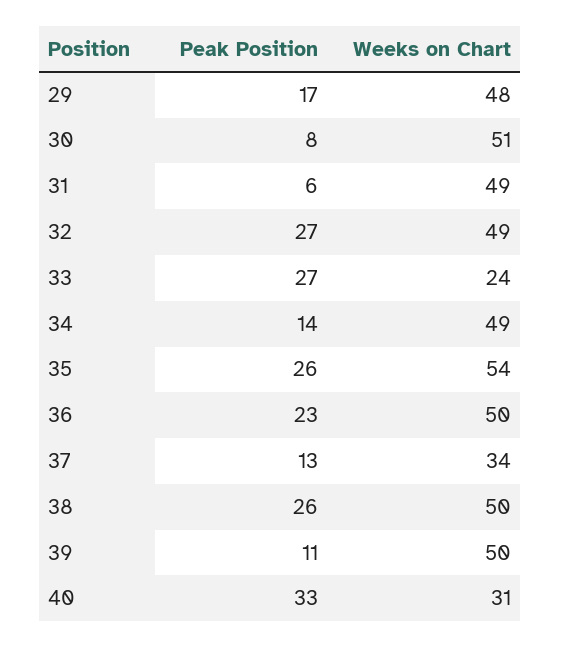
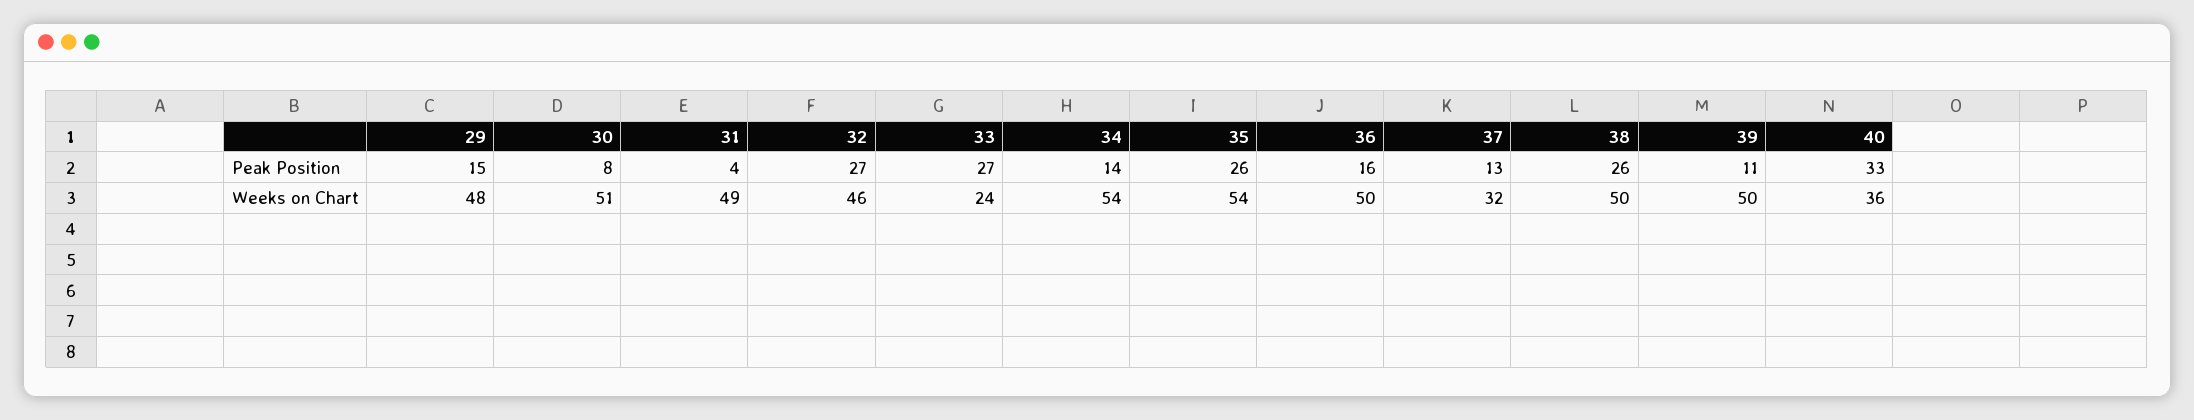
Peak Position, 29: 17 -> 15
Peak Position, 31: 6 -> 4
Weeks on Chart, 32: 49 -> 46
Weeks on Chart, 34: 49 -> 54
Peak Position, 36: 23 -> 16
Weeks on Chart, 37: 34 -> 32
Weeks on Chart, 40: 31 -> 36

